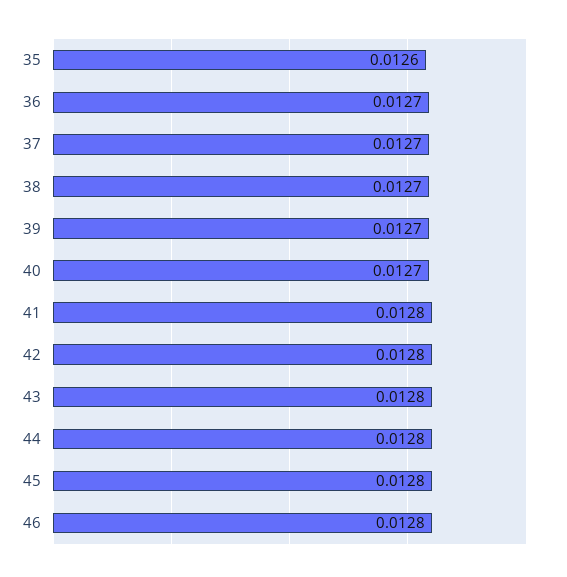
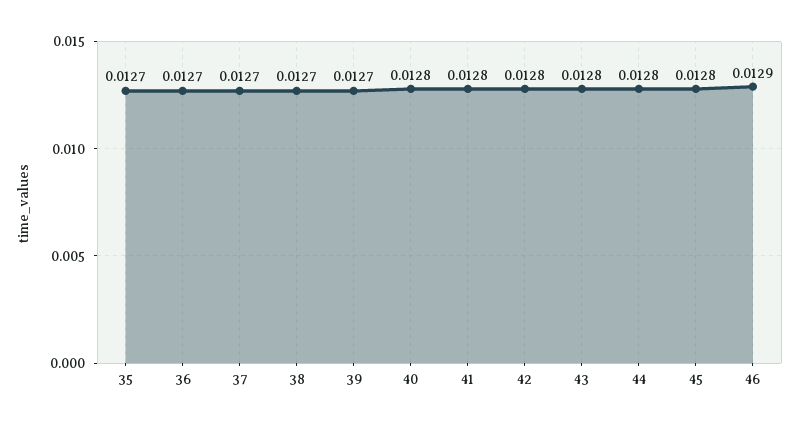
35: 0.0126 -> 0.0127
40: 0.0127 -> 0.0128
46: 0.0128 -> 0.0129

